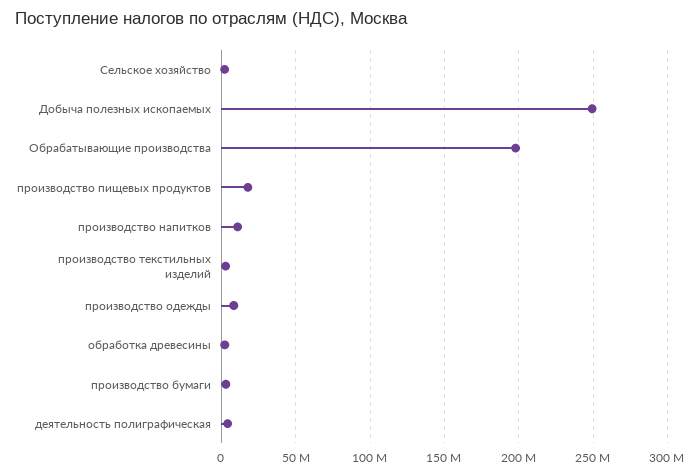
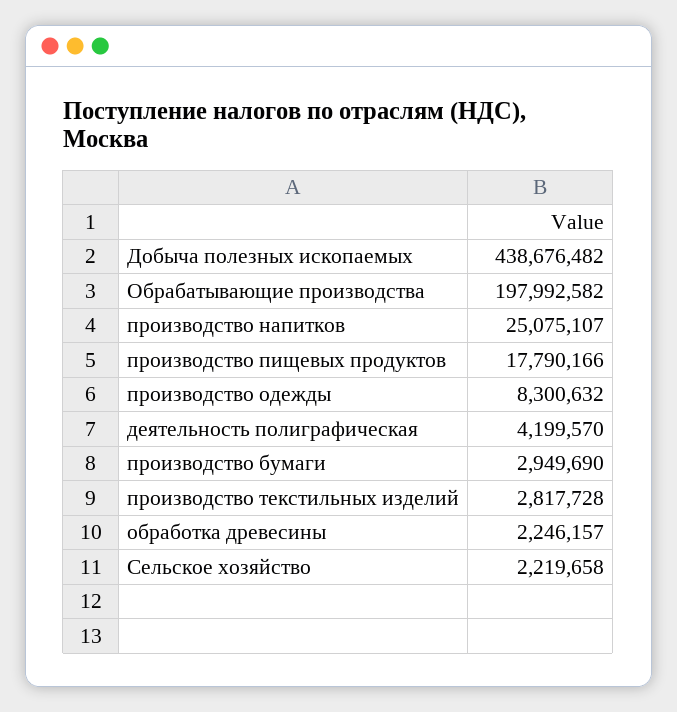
Добыча полезных ископаемых: 250000000 -> 438676482
производство напитков: 10000000 -> 25075107

